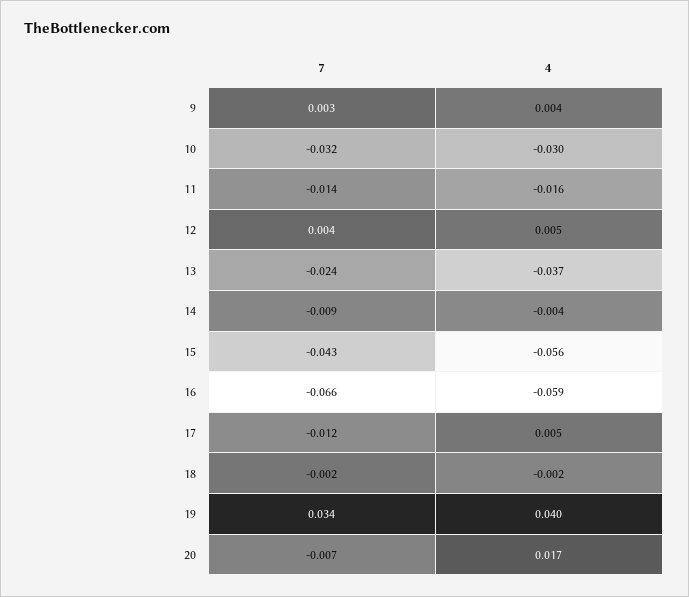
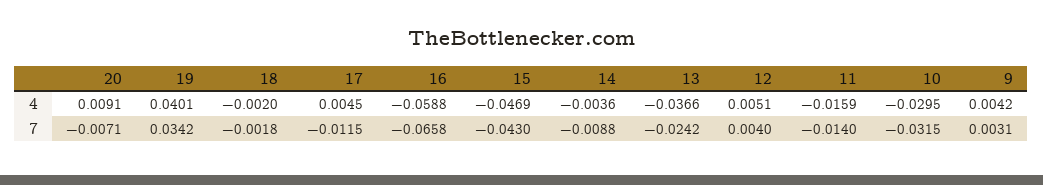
4, 15: -0.056 -> -0.0469
4, 20: 0.017 -> 0.0091

